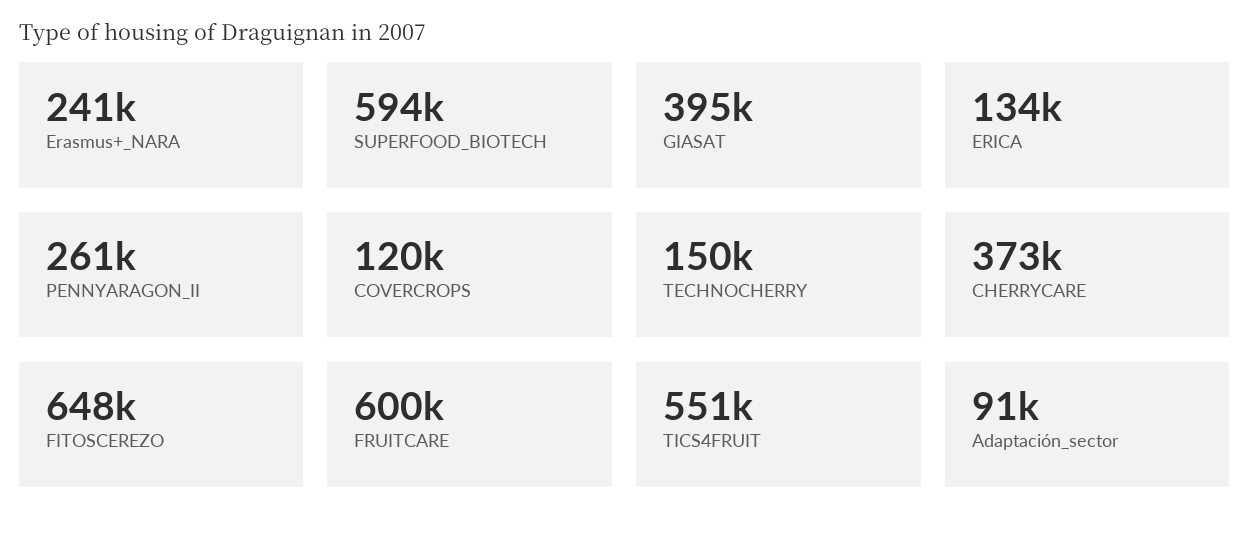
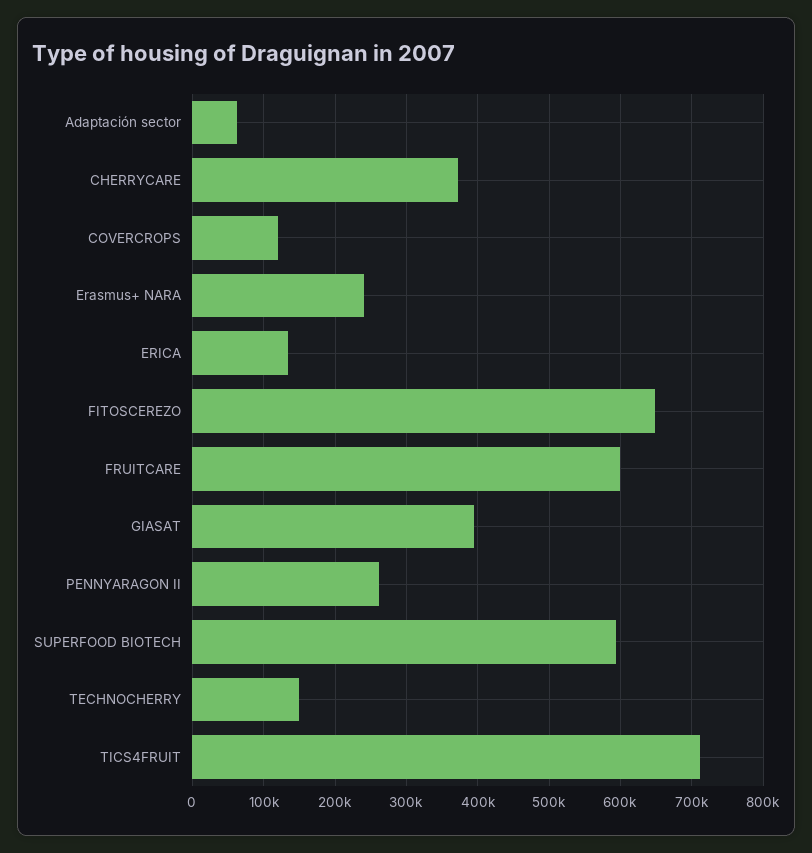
TICS4FRUIT: 551000 -> 710000
Adaptación_sector: 91000 -> 60000

